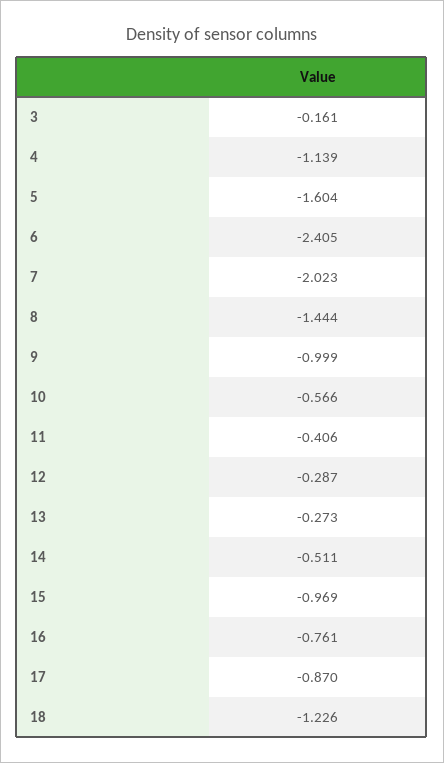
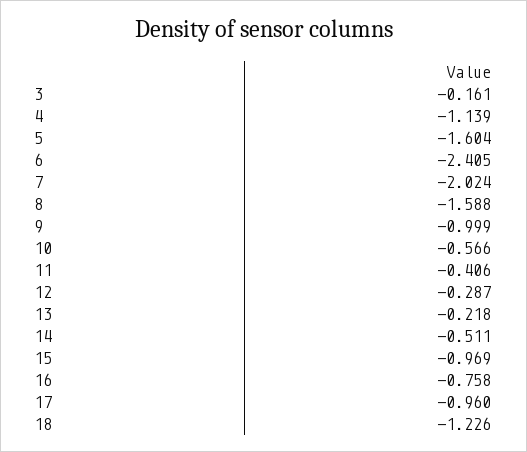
7: -2.023 -> -2.024
8: -1.444 -> -1.588
13: -0.273 -> -0.218
16: -0.761 -> -0.758
17: -0.87 -> -0.96

